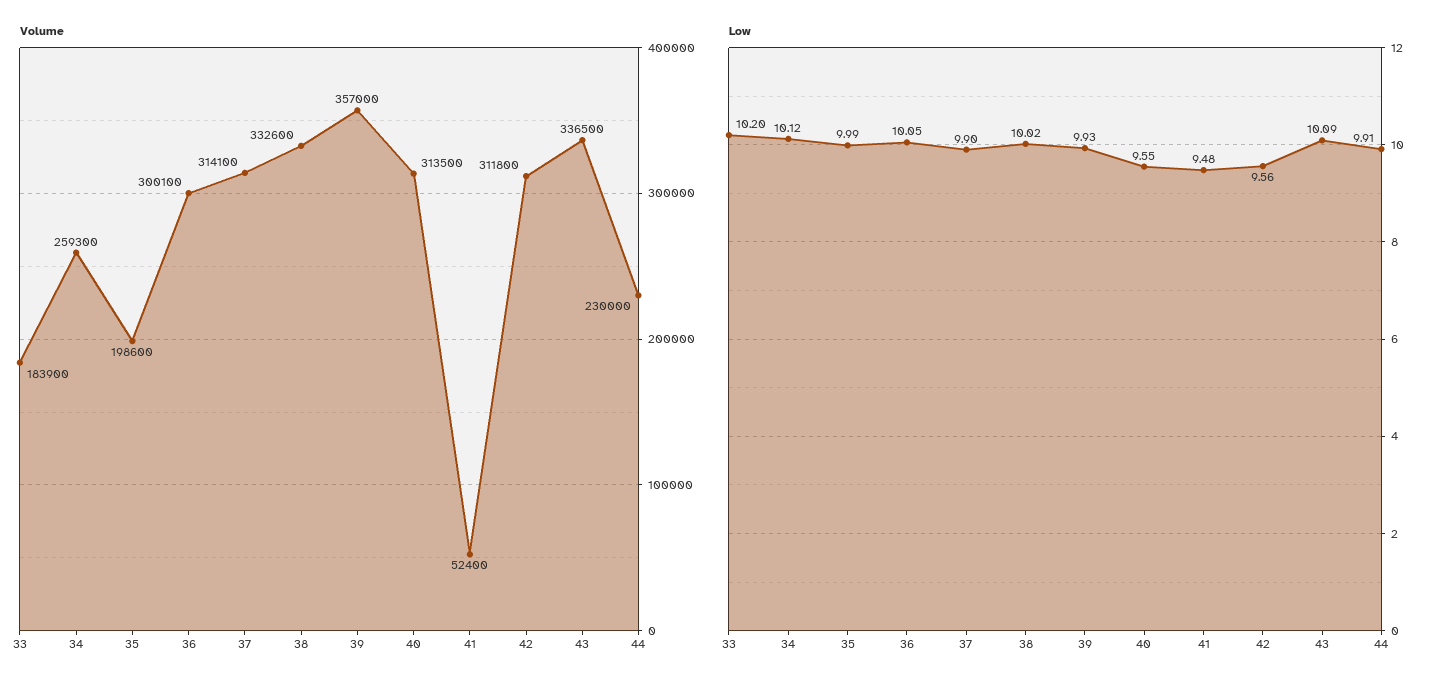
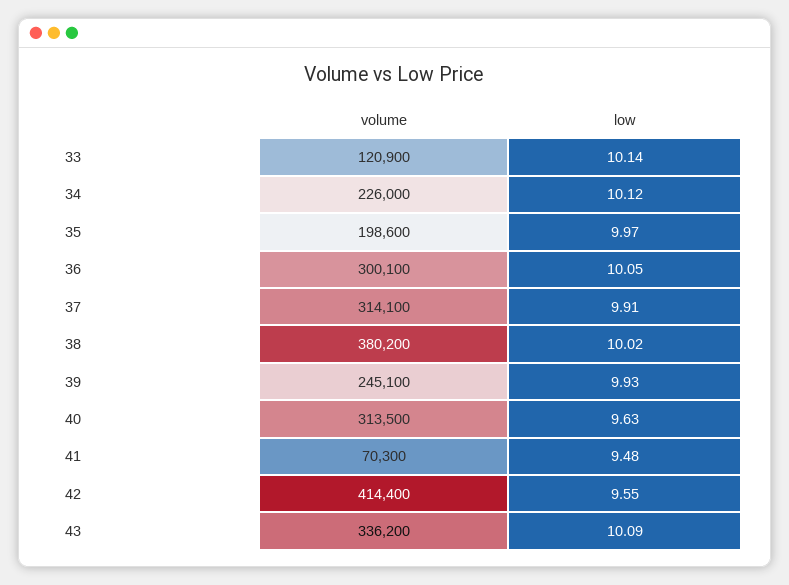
Volume, 33: 183900 -> 120900
Volume, 34: 259300 -> 226000
Volume, 38: 332600 -> 380200
Volume, 39: 357000 -> 245100
Volume, 41: 52400 -> 70300
Volume, 42: 311800 -> 414400
Volume, 43: 336500 -> 336200
Volume, 44: 230000 -> none
Low, 33: 10.2 -> 10.14
Low, 35: 9.99 -> 9.97
Low, 37: 9.9 -> 9.91
Low, 40: 9.55 -> 9.63
Low, 42: 9.56 -> 9.55
Low, 44: 9.91 -> none

